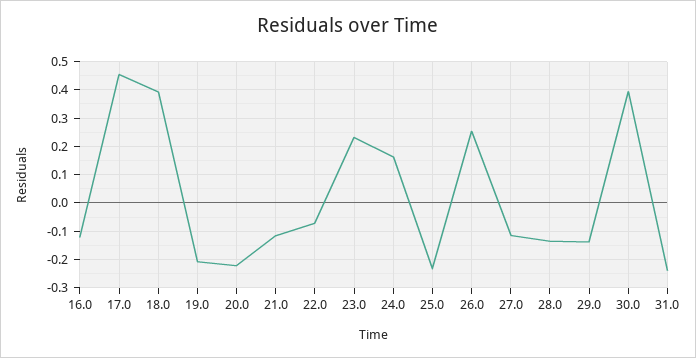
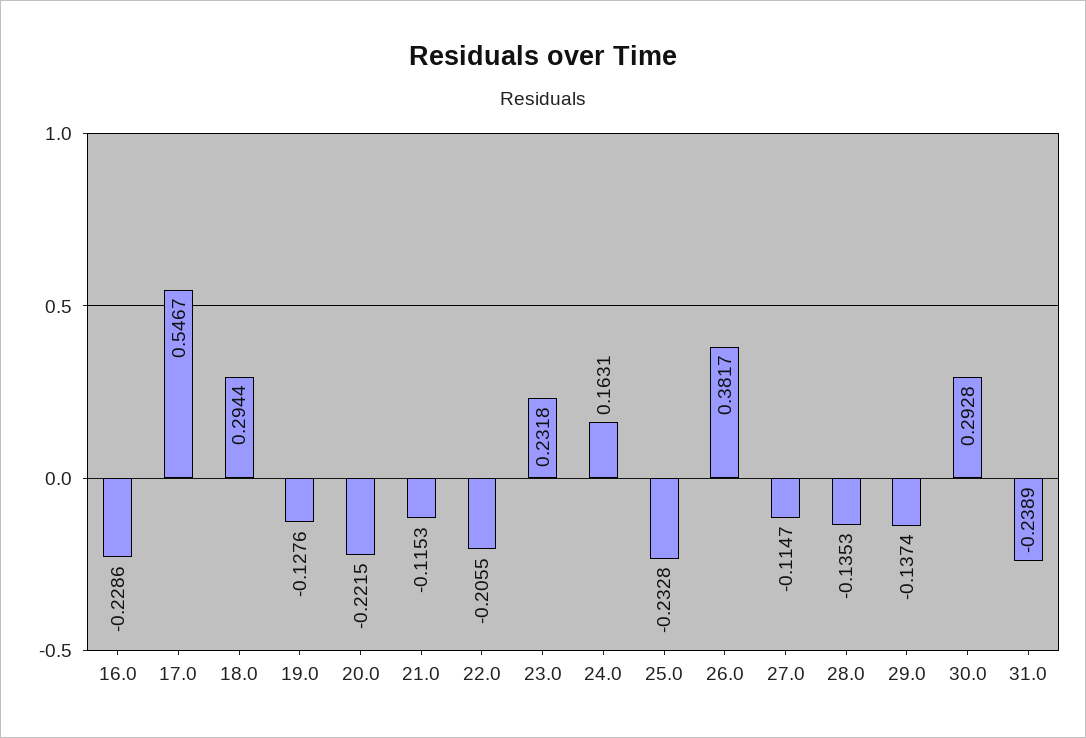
16.0: -0.125 -> -0.2286
17.0: 0.45 -> 0.5467
18.0: 0.4 -> 0.2944
19.0: -0.2 -> -0.1276
22.0: -0.075 -> -0.2055
26.0: 0.25 -> 0.3817
30.0: 0.4 -> 0.2928

